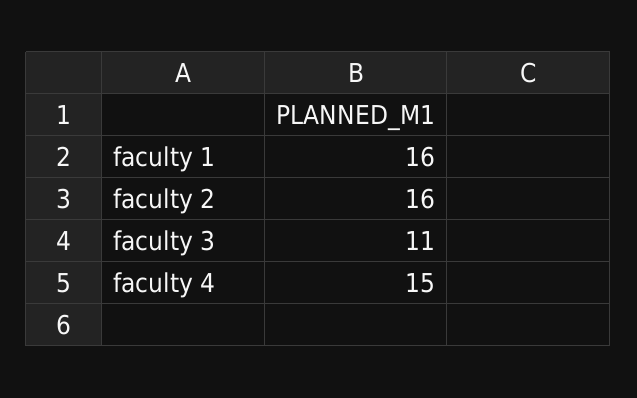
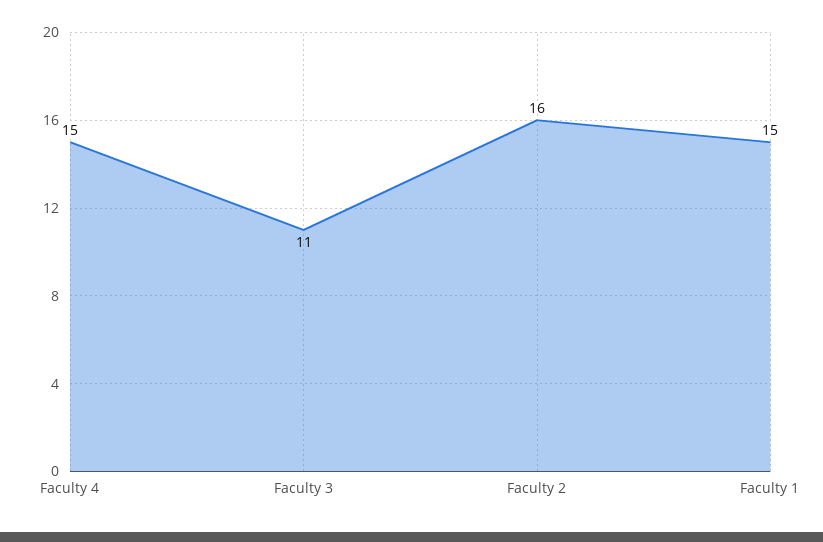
faculty 1: 16 -> 15

